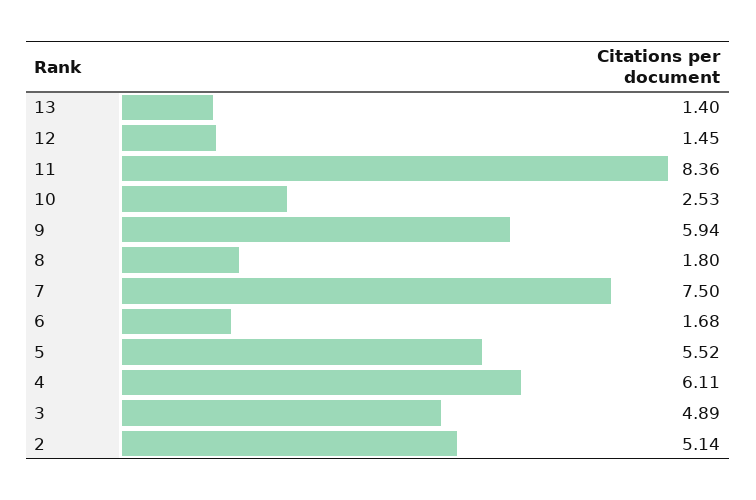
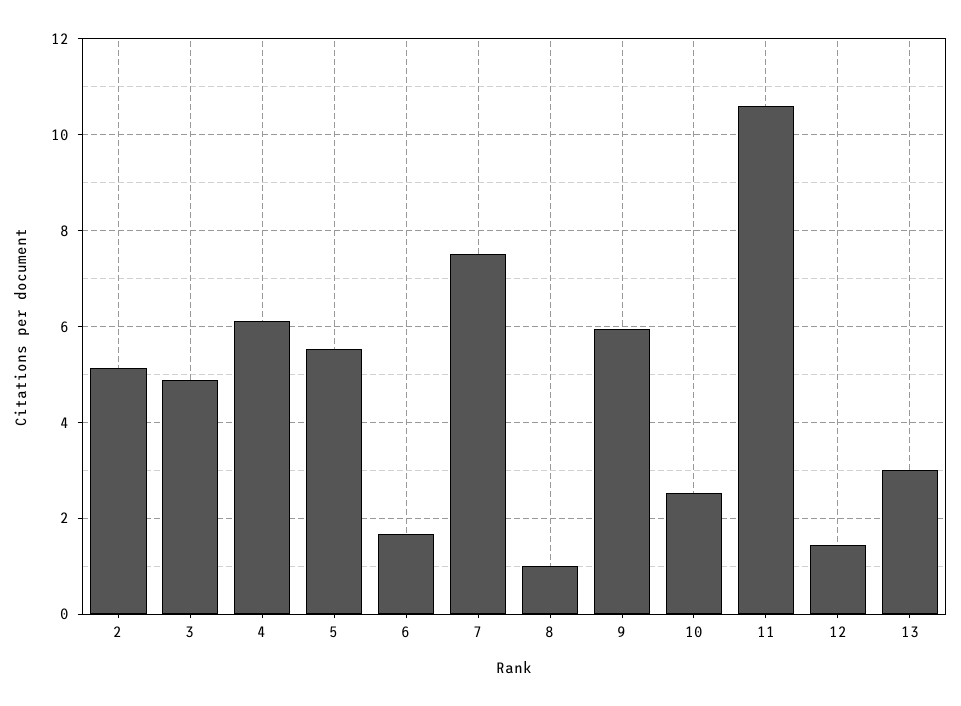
13: 1.4 -> 3
11: 8.36 -> 10.6
8: 1.8 -> 1

